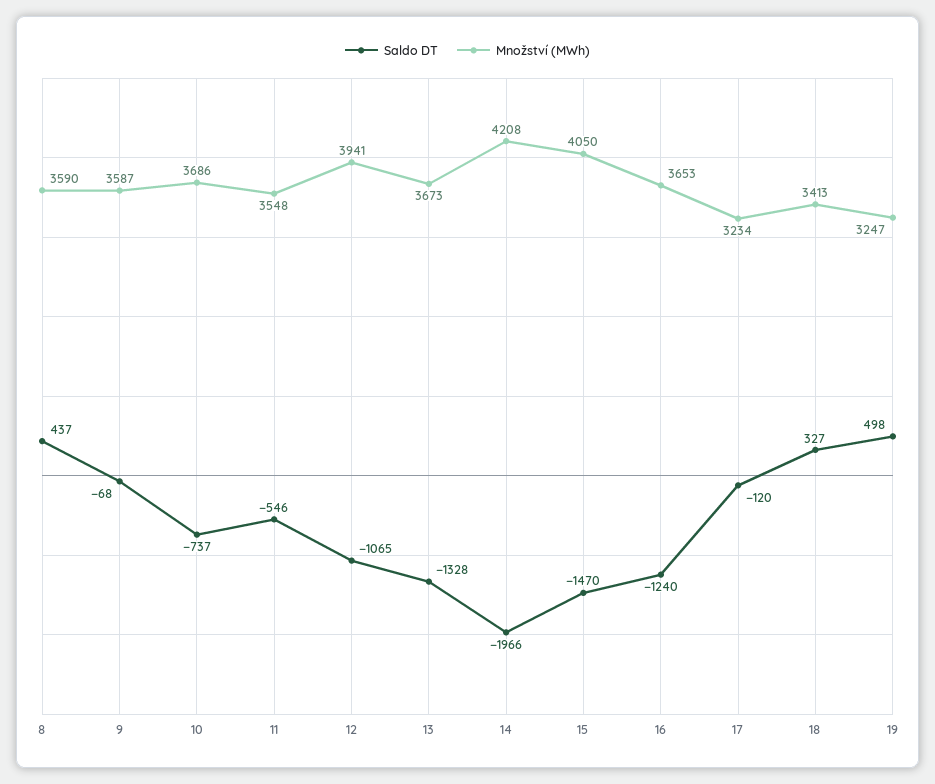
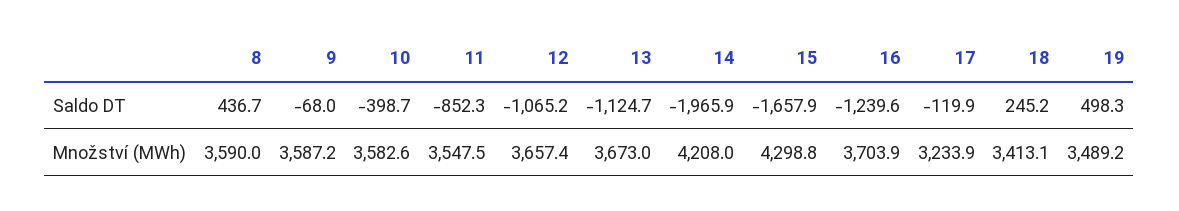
Saldo DT, 10: -737 -> -398.7
Množství (MWh), 10: 3686 -> 3582.6
Saldo DT, 11: -546 -> -852.3
Množství (MWh), 12: 3941 -> 3657.4
Saldo DT, 13: -1328 -> -1124.7
Saldo DT, 15: -1470 -> -1657.9
Množství (MWh), 15: 4050 -> 4298.8
Množství (MWh), 16: 3653 -> 3703.9
Saldo DT, 18: 327 -> 245.2
Množství (MWh), 19: 3247 -> 3489.2

